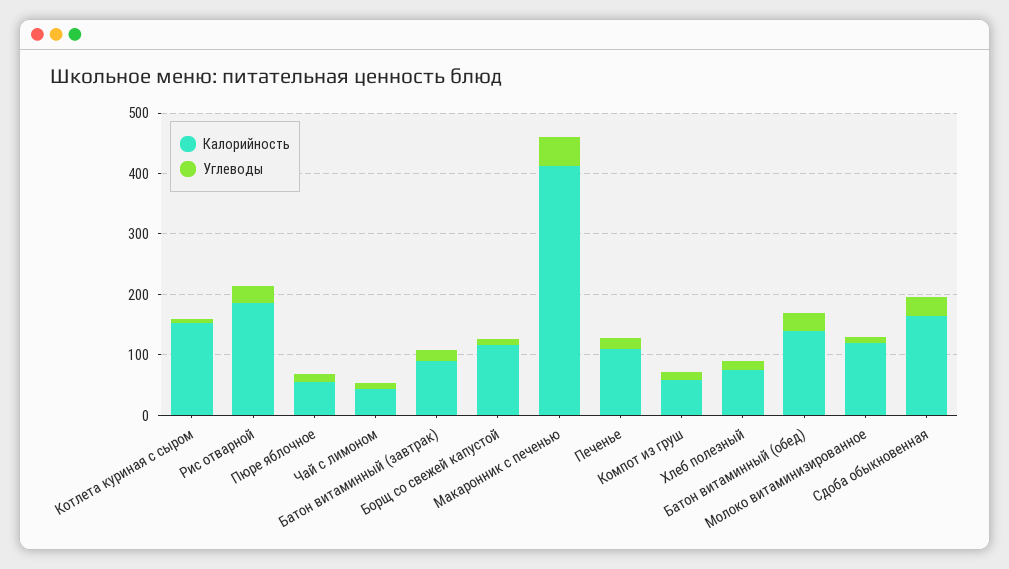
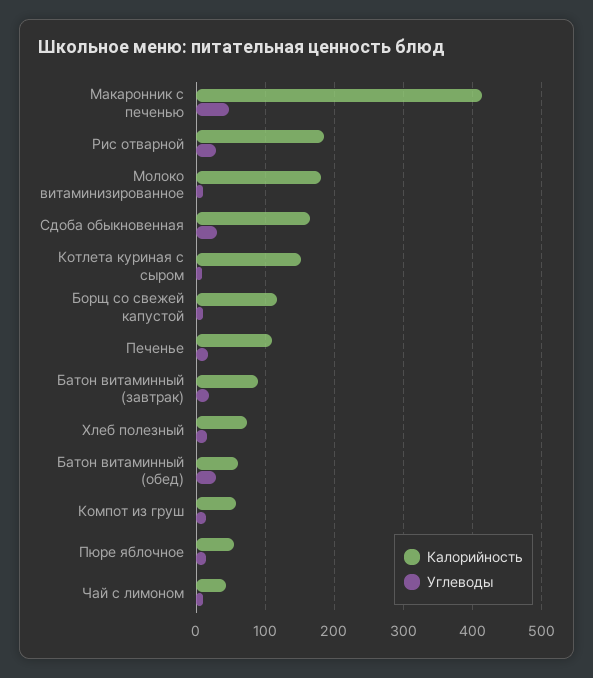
Калорийность, Батон витаминный (обед): 140 -> 60
Калорийность, Молоко витаминизированное: 120 -> 180

